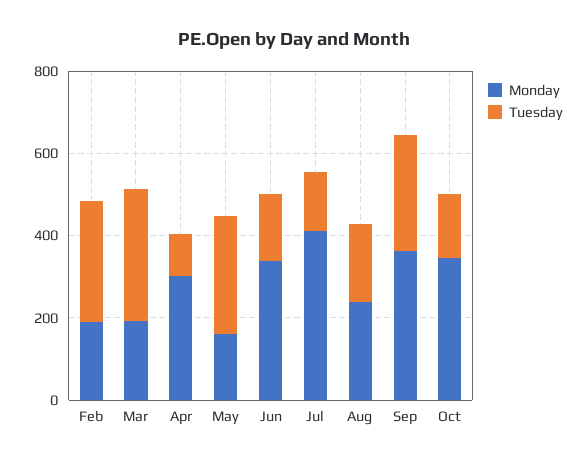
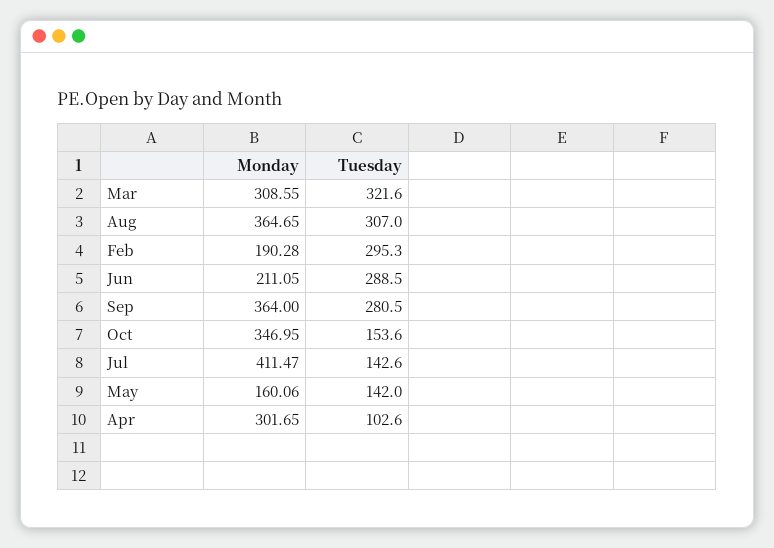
Monday, Mar: 200 -> 308.55
Tuesday, May: 300 -> 142
Monday, Jun: 350 -> 211.05
Tuesday, Jun: 150 -> 288.5
Monday, Aug: 250 -> 364.65
Tuesday, Aug: 200 -> 307

